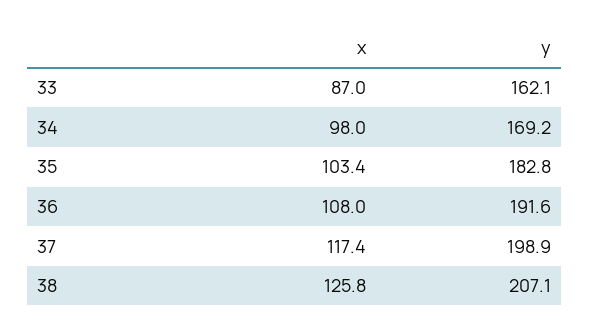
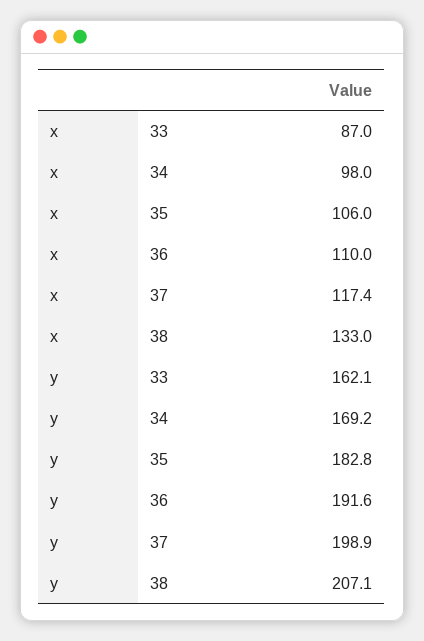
x, 35: 103.4 -> 106
x, 36: 108 -> 110
x, 38: 125.8 -> 133

